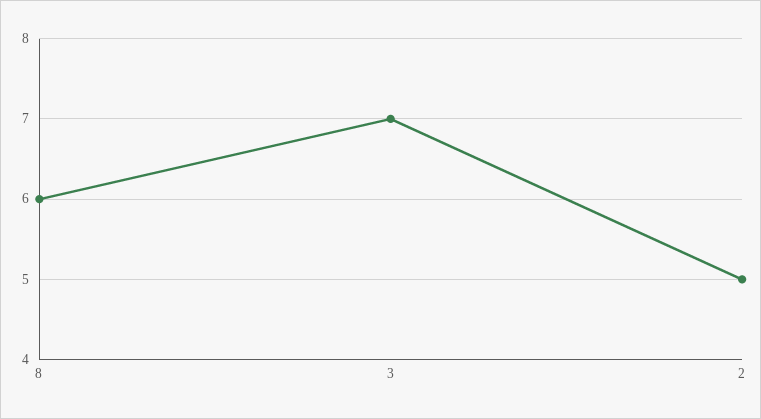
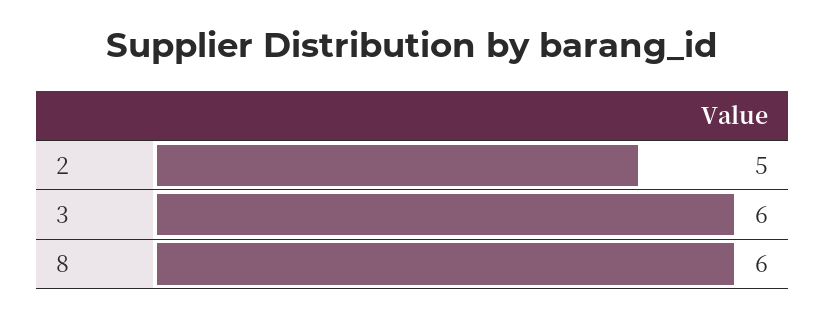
3: 7 -> 6

